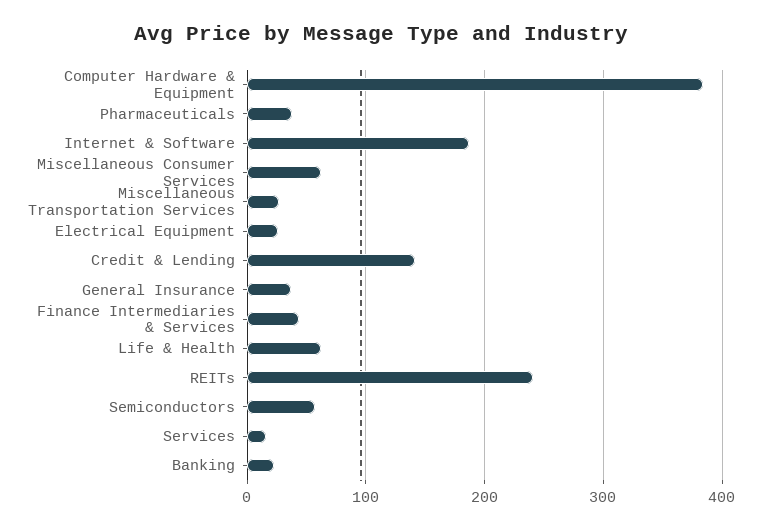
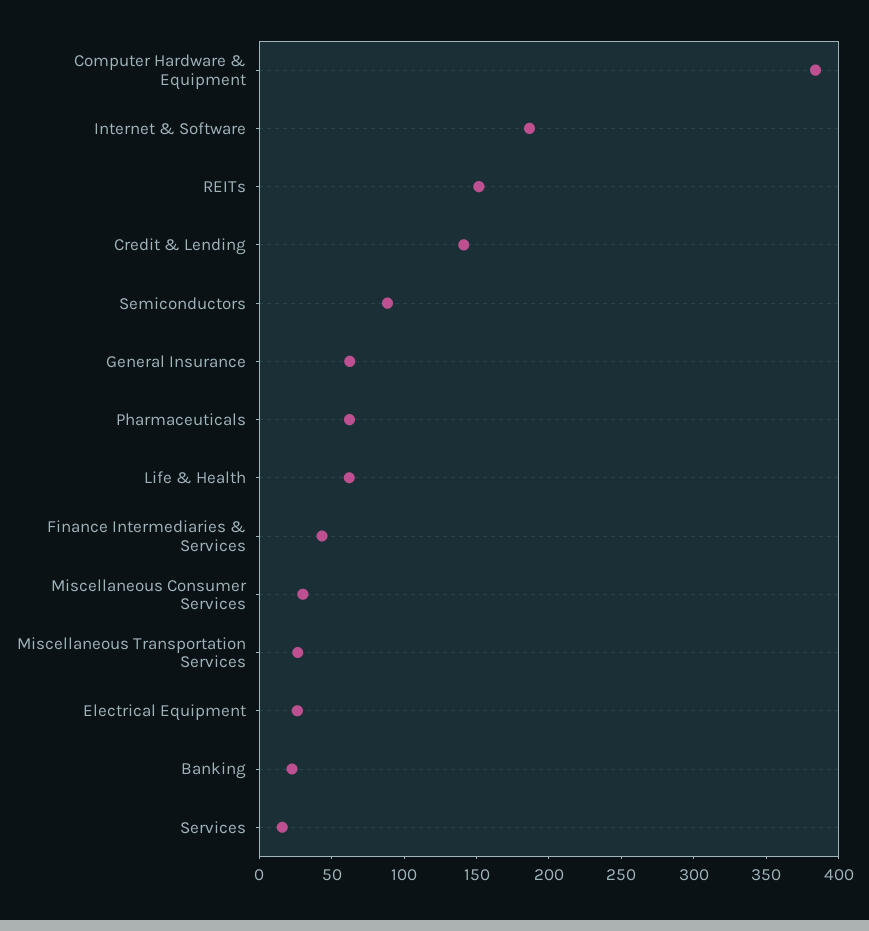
Pharmaceuticals: 40 -> 60
Miscellaneous Consumer Services: 60 -> 30
General Insurance: 40 -> 60
REITs: 240 -> 150
Semiconductors: 60 -> 90

